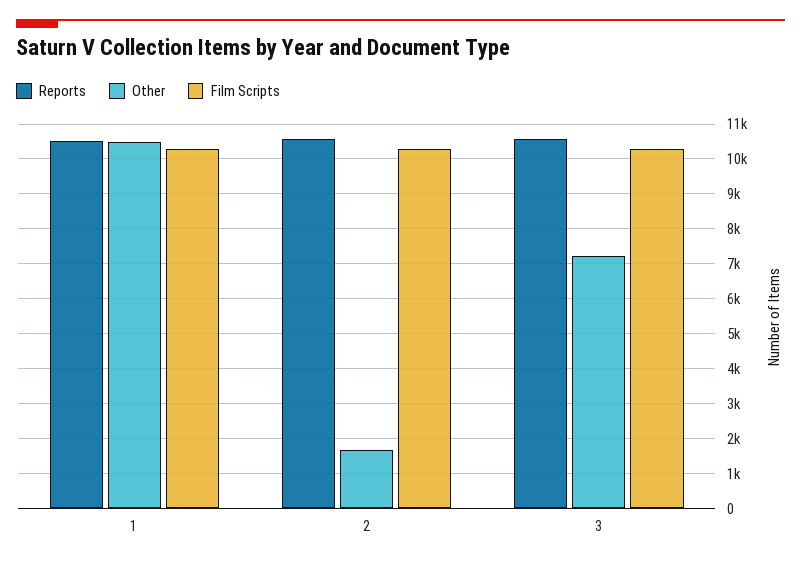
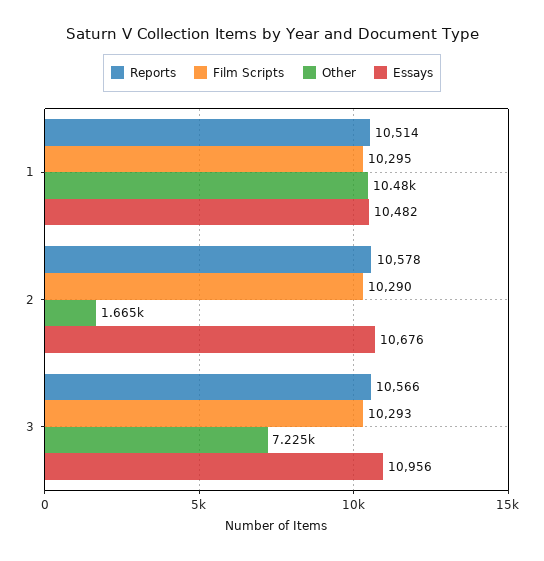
Essays, 1: none -> 10482
Essays, 2: none -> 10676
Essays, 3: none -> 10956

